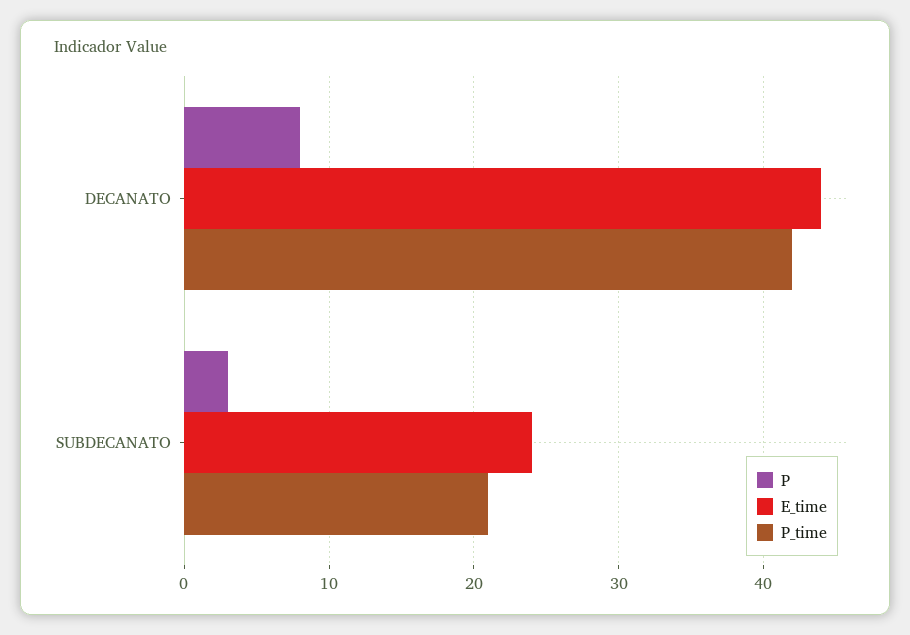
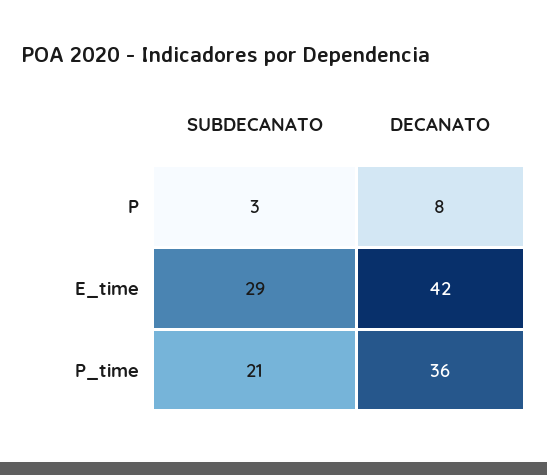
E_time, DECANATO: 44 -> 42
P_time, DECANATO: 42 -> 36
E_time, SUBDECANATO: 24 -> 29

